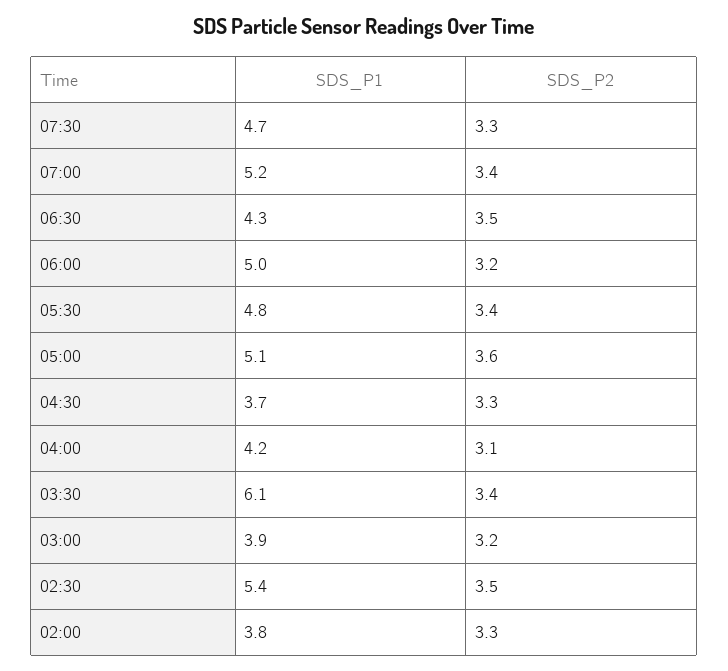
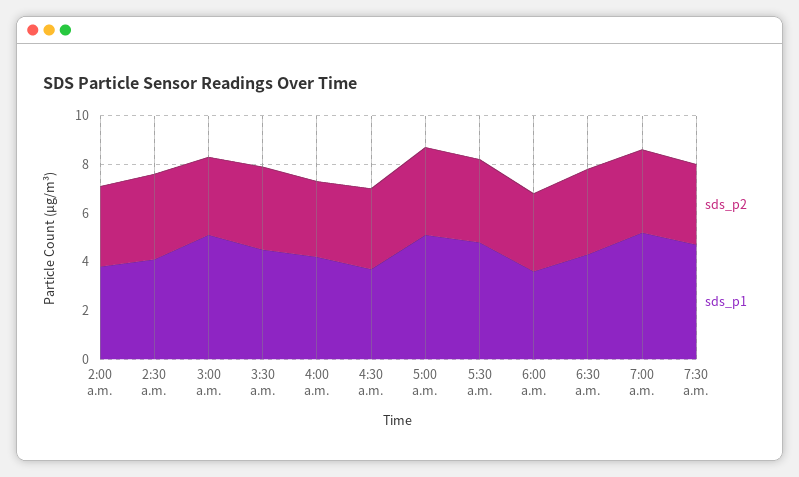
SDS_P1, 06:00: 5 -> 3.5
SDS_P1, 03:30: 6.1 -> 4.5
SDS_P1, 03:00: 3.9 -> 5
SDS_P1, 02:30: 5.4 -> 4

